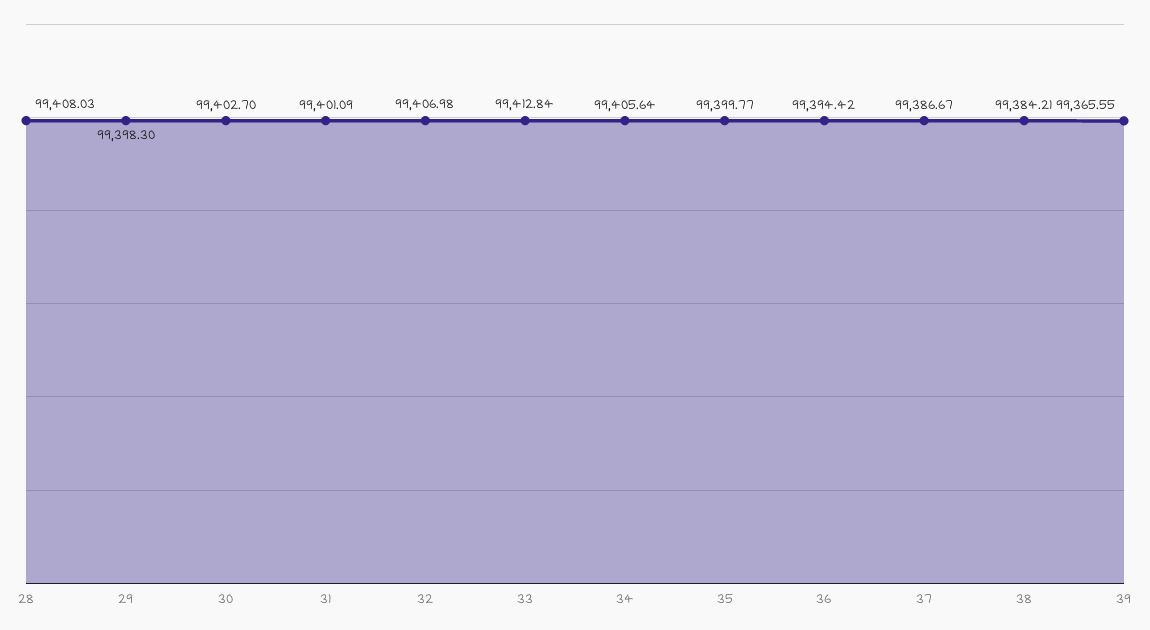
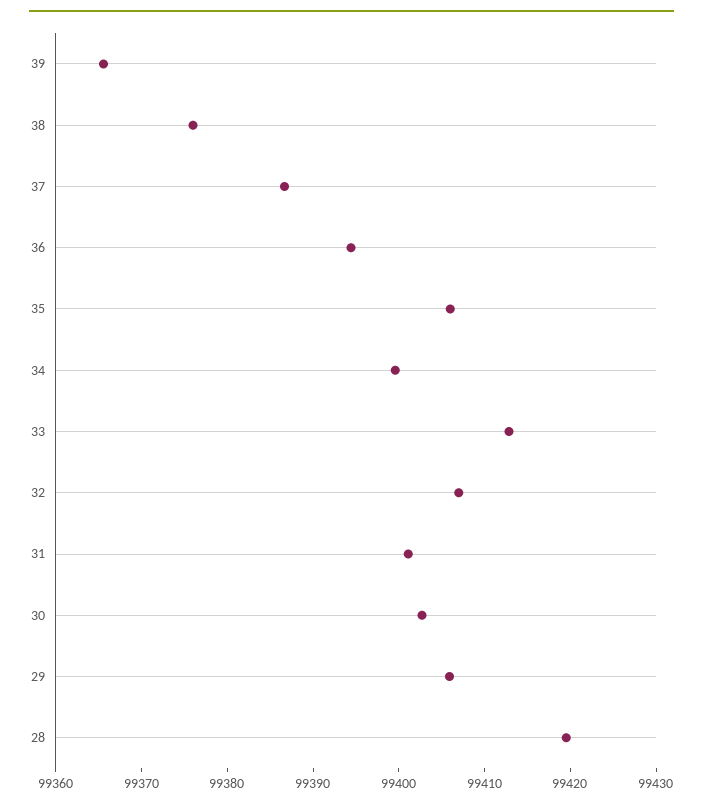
28: 99408.03 -> 99420
29: 99398.3 -> 99406
34: 99405.64 -> 99400
35: 99399.77 -> 99406
38: 99384.21 -> 99376

